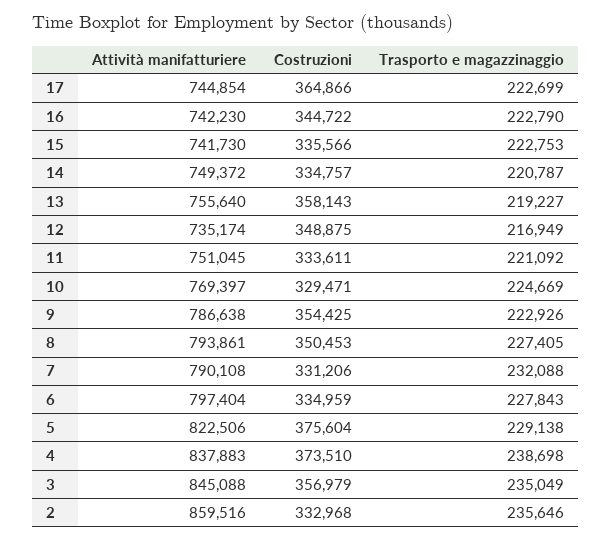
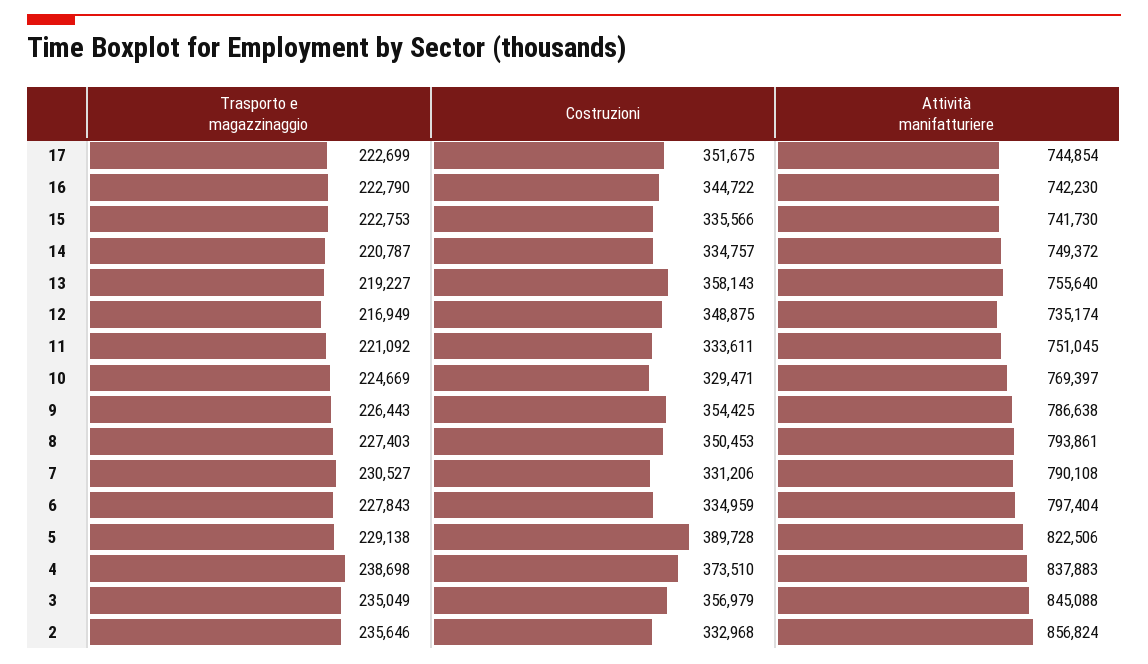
Costruzioni, 17: 364866 -> 351675
Trasporto e magazzinaggio, 9: 222926 -> 226443
Trasporto e magazzinaggio, 8: 227405 -> 227403
Trasporto e magazzinaggio, 7: 232088 -> 230527
Costruzioni, 5: 375604 -> 389728
Attività manifatturiere, 2: 859516 -> 856824

